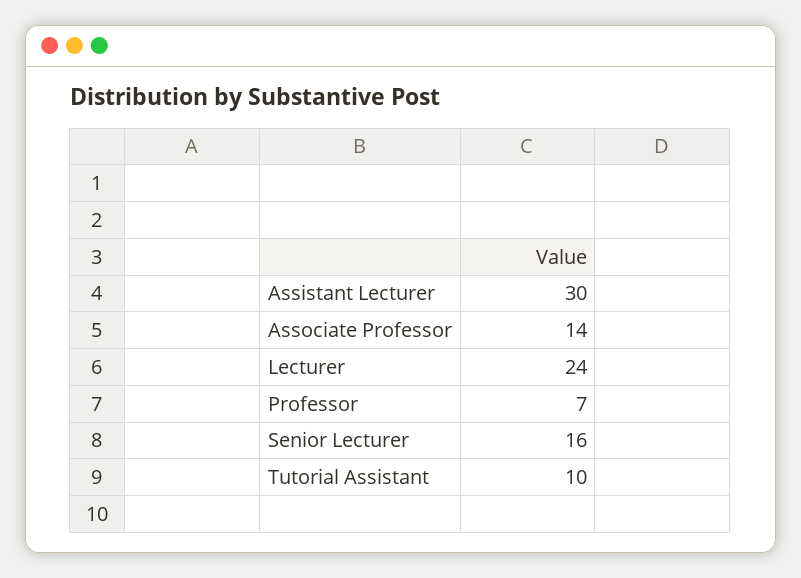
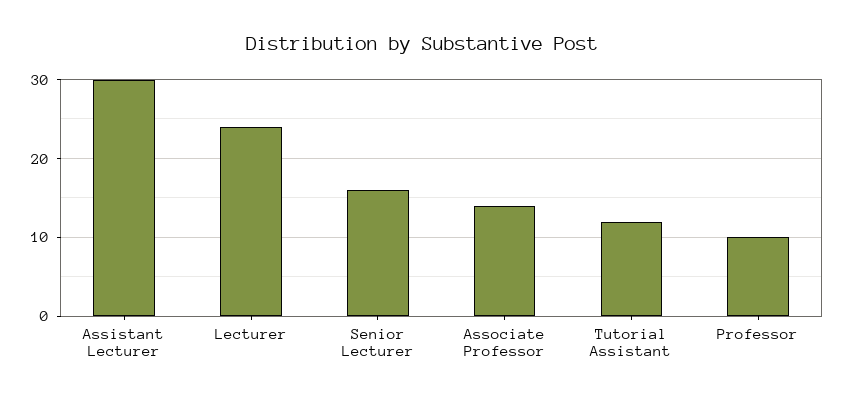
Professor: 7 -> 10
Tutorial Assistant: 10 -> 12

